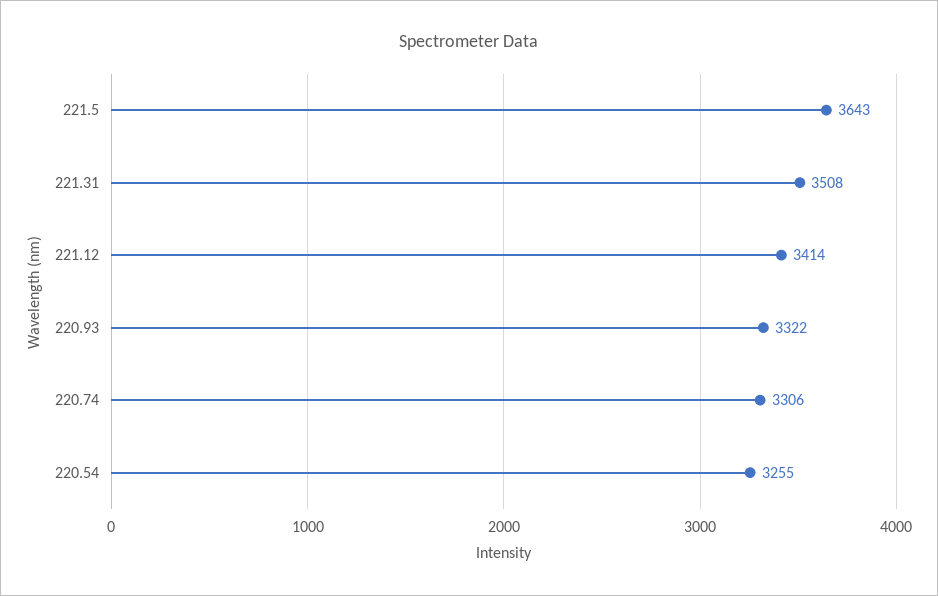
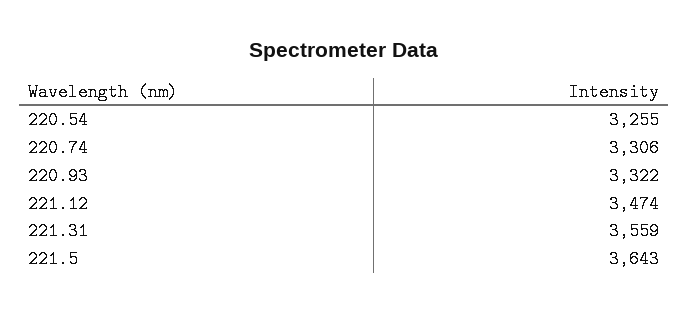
221.31: 3508 -> 3559
221.12: 3414 -> 3474

